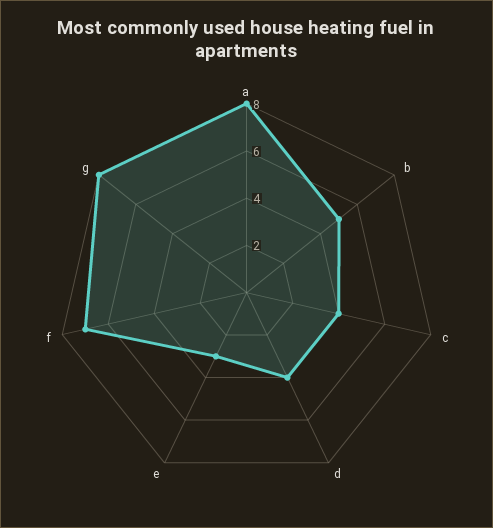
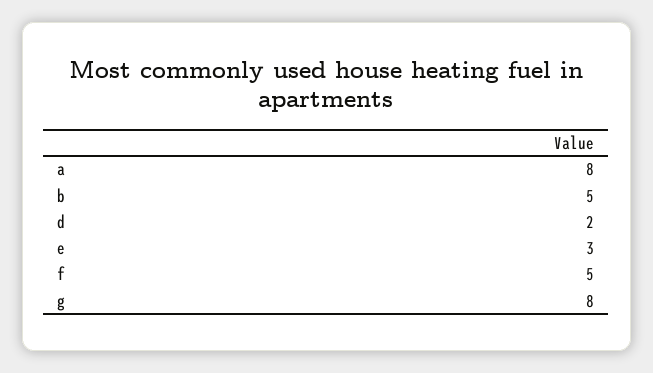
c: 4 -> none
d: 4 -> 2
f: 7 -> 5

